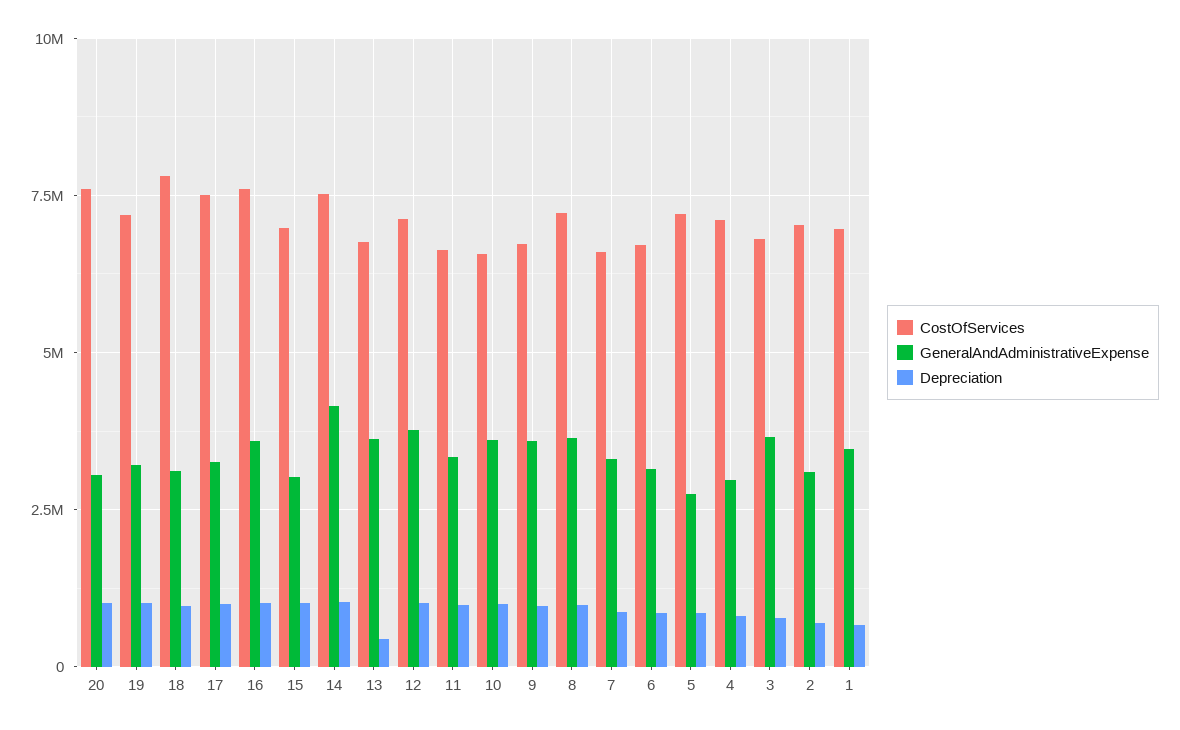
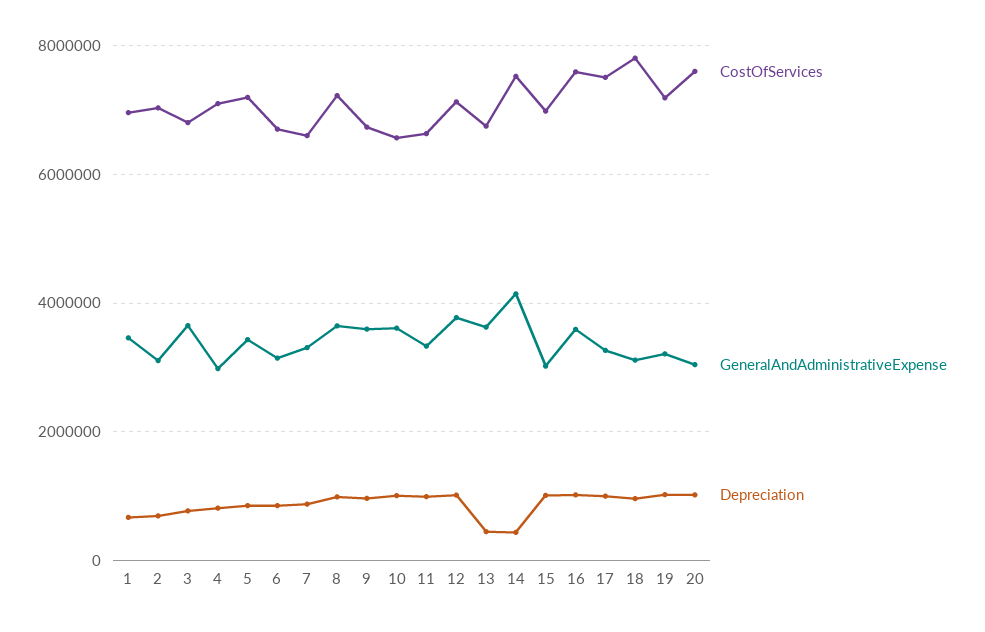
Depreciation, 14: 1000000 -> 400000
GeneralAndAdministrativeExpense, 5: 2750000 -> 3400000

